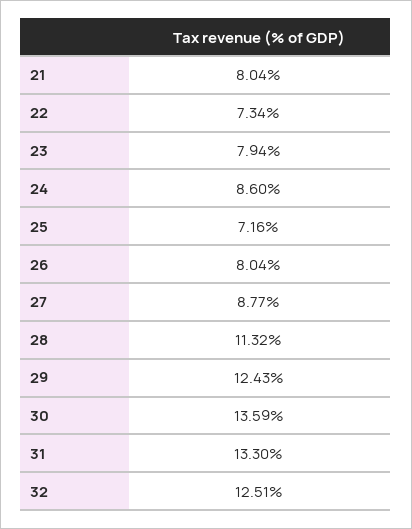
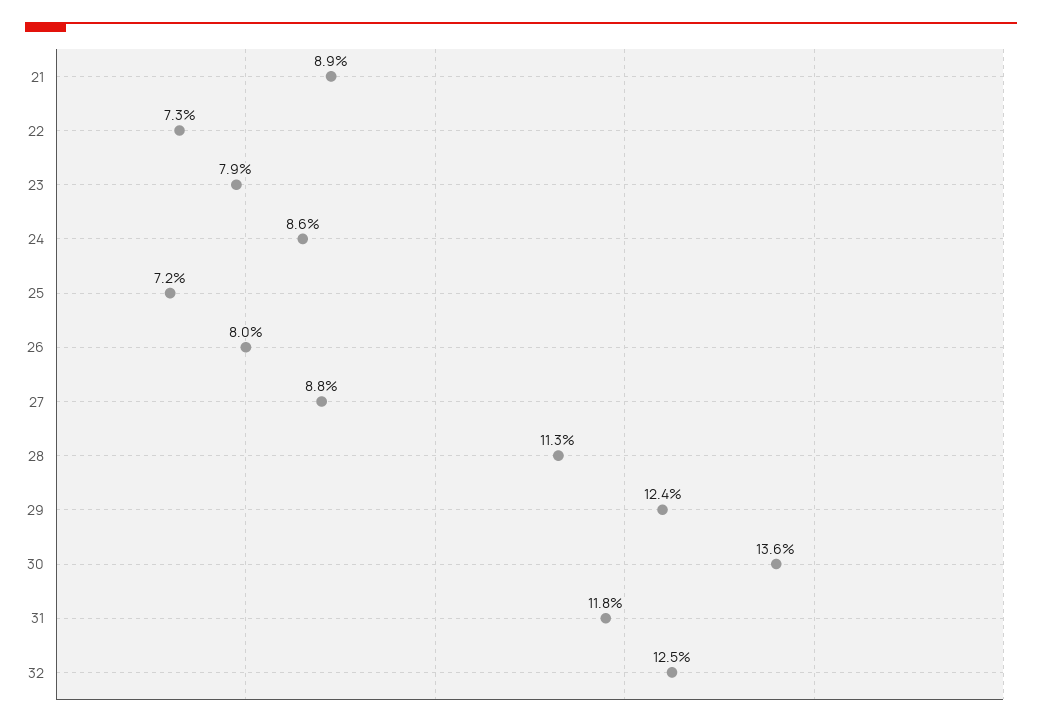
21: 8.04 -> 8.9
31: 13.3 -> 11.8

